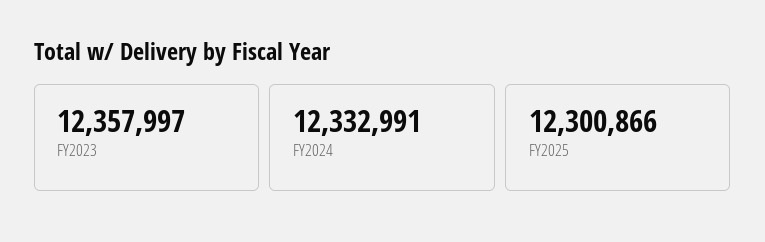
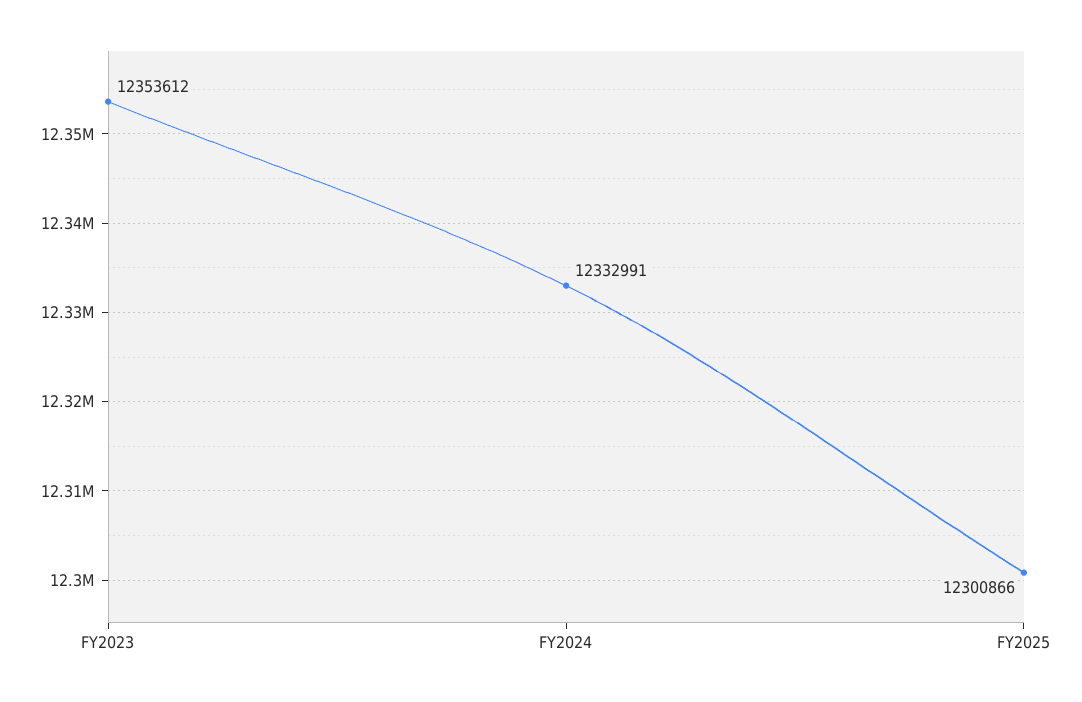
FY2023: 12357997 -> 12353612

